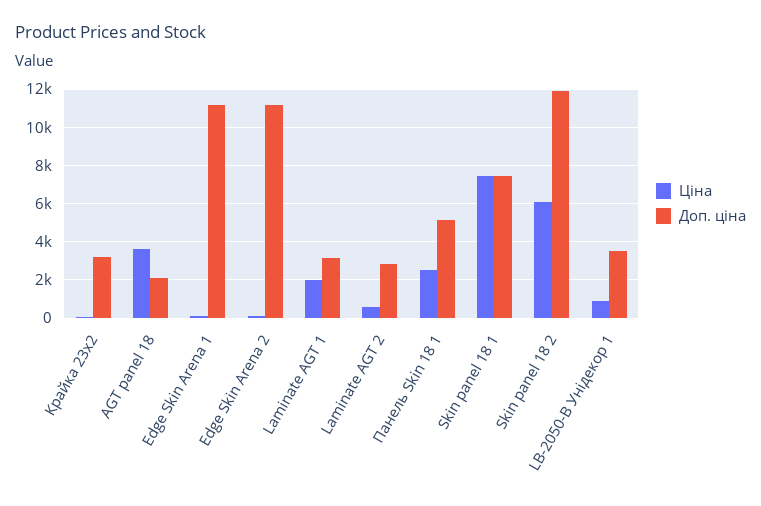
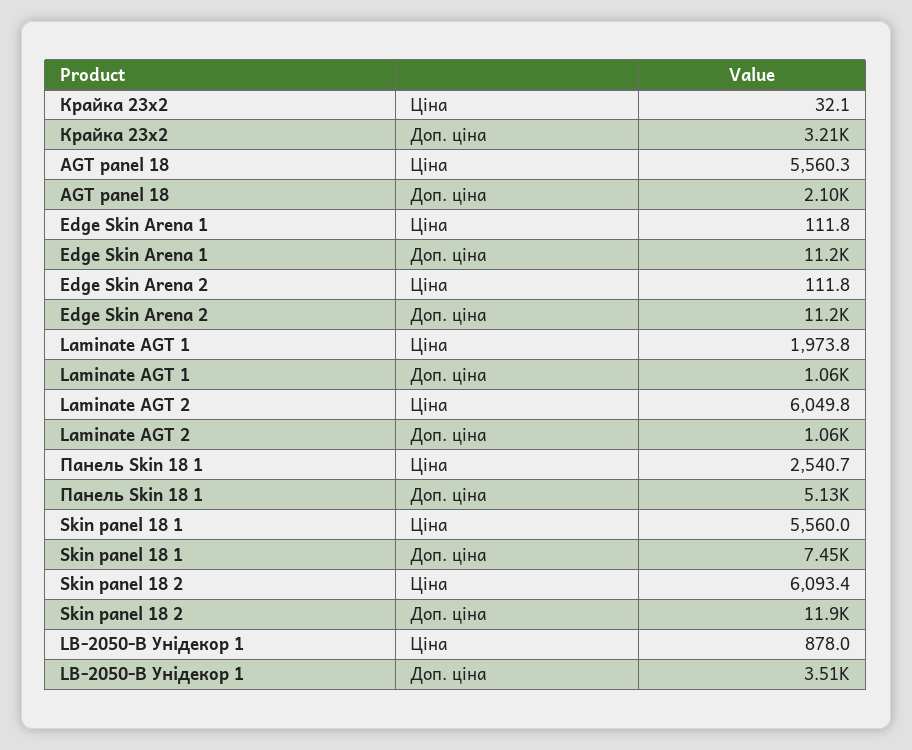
Ціна, AGT panel 18: 3500 -> 5560.3
Доп. ціна, Laminate AGT 1: 3000 -> 1060
Ціна, Laminate AGT 2: 500 -> 6049.8
Доп. ціна, Laminate AGT 2: 3000 -> 1060
Ціна, Skin panel 18 1: 7500 -> 5560

